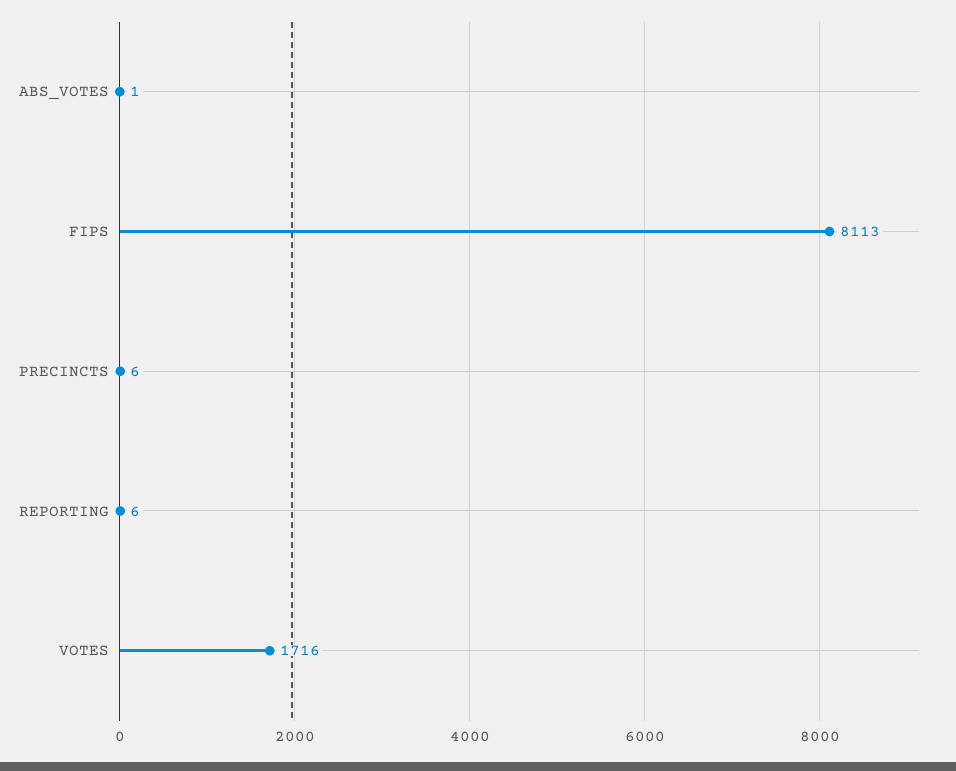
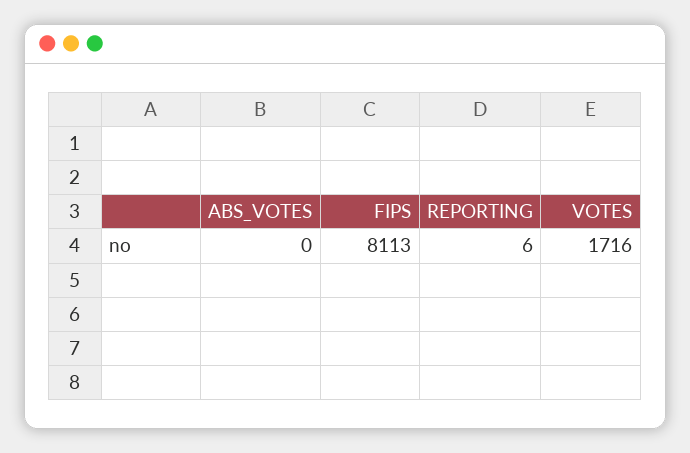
ABS_VOTES: 1 -> 0
PRECINCTS: 6 -> none

